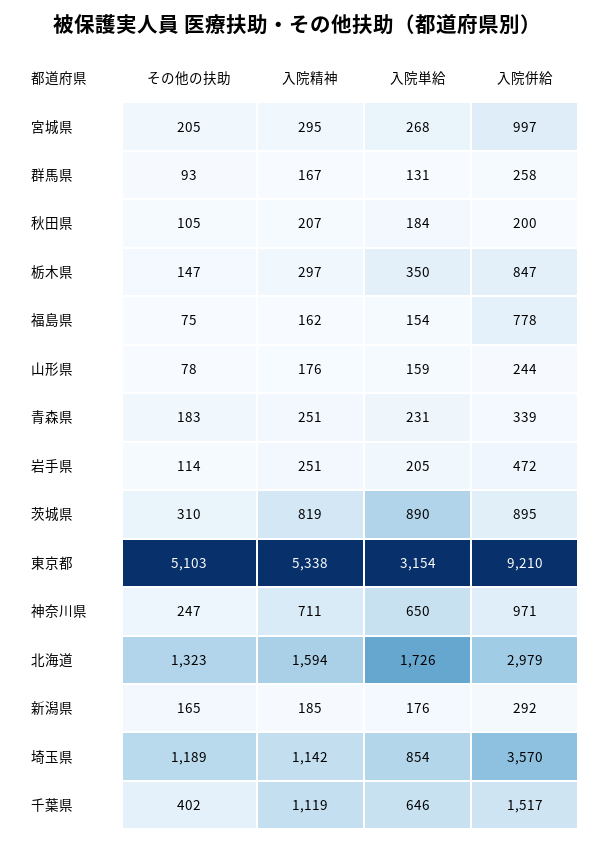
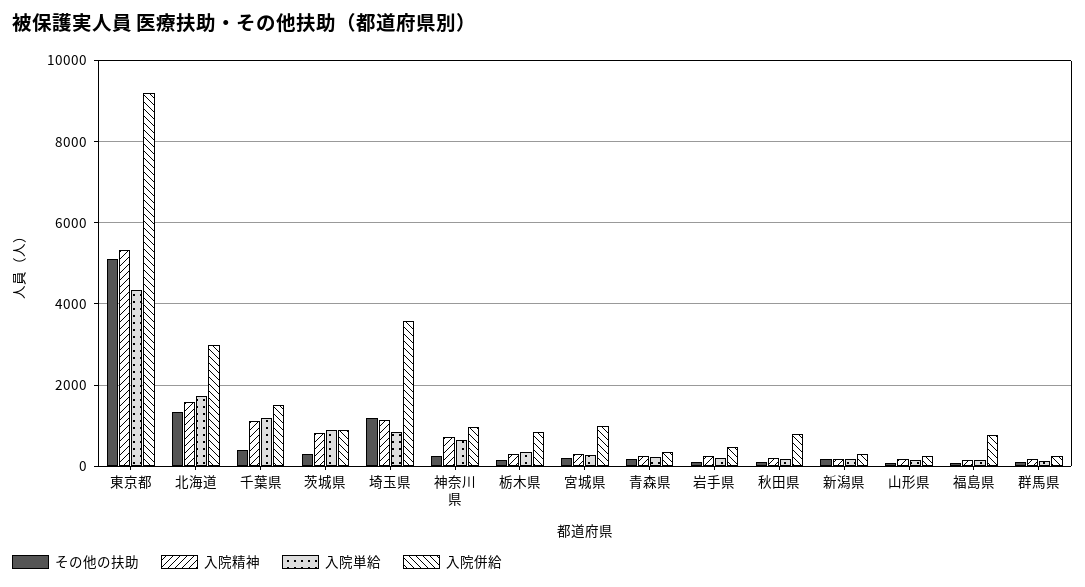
入院併給, 秋田県: 200 -> 800
入院単給, 東京都: 3154 -> 4400
入院単給, 千葉県: 646 -> 1200

